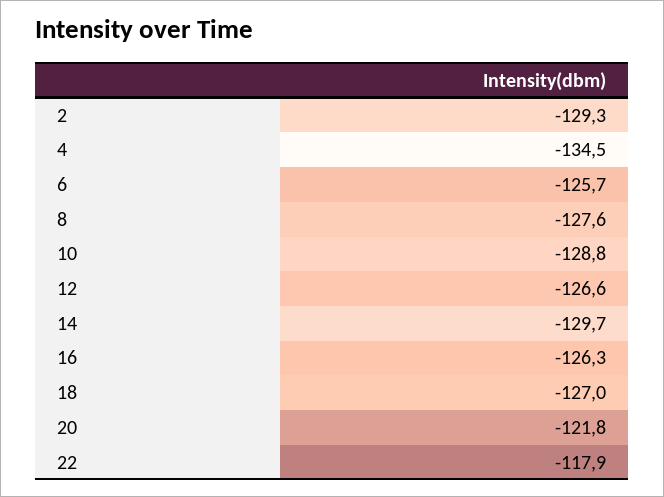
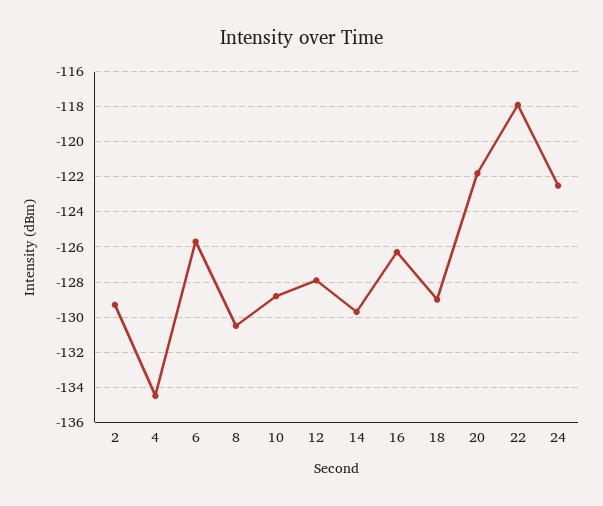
8: -127.6 -> -130.5
12: -126.6 -> -128
18: -127 -> -129
24: none -> -122.5

